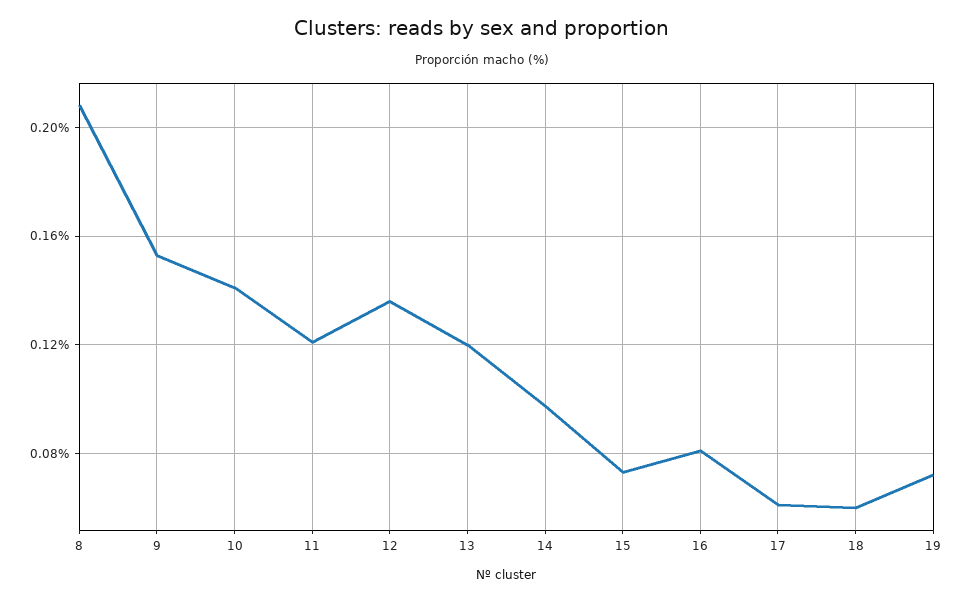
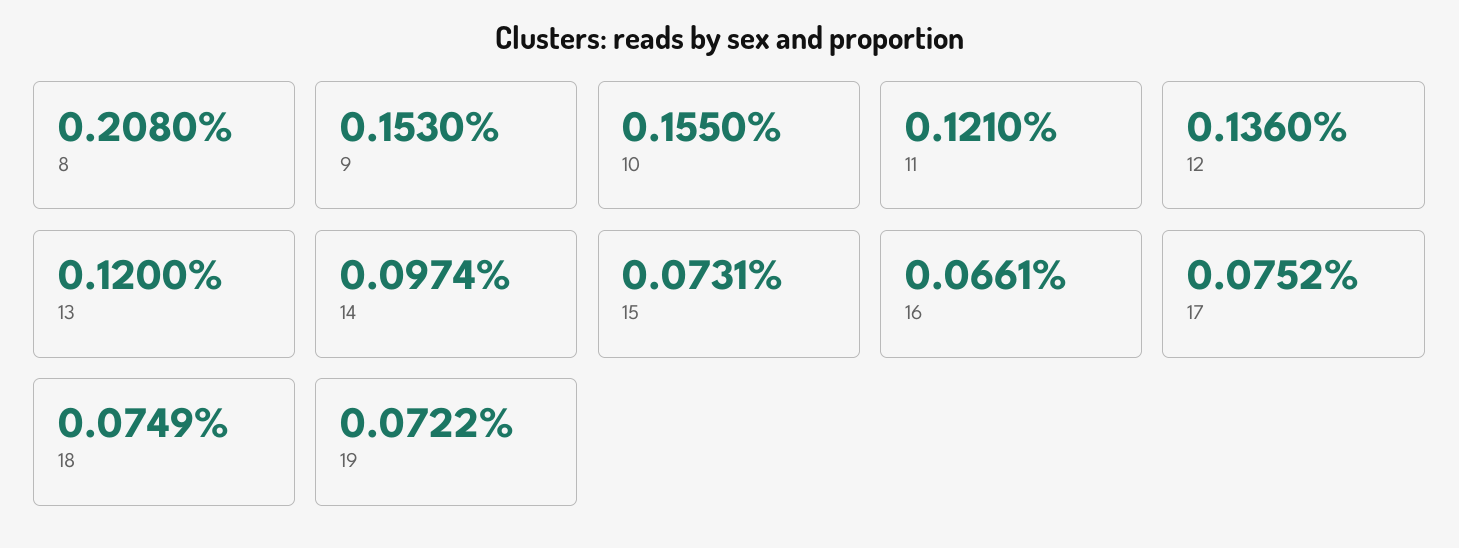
10: 0.14 -> 0.155
16: 0.08 -> 0.0661
17: 0.06 -> 0.0752
18: 0.06 -> 0.0749

